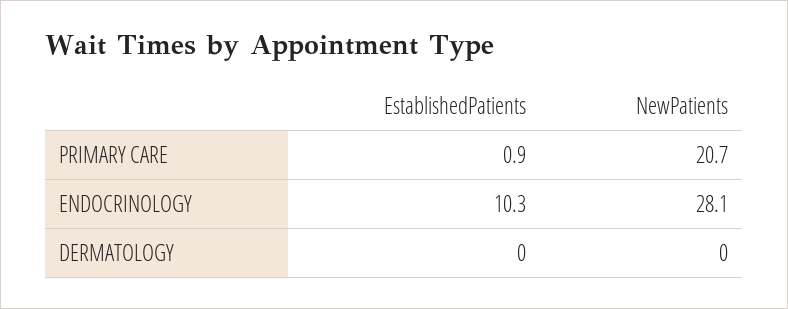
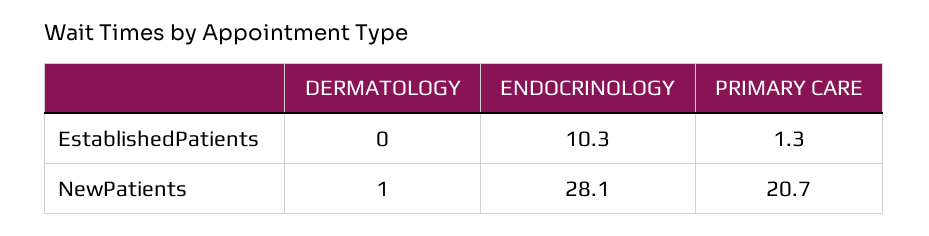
EstablishedPatients, PRIMARY CARE: 0.9 -> 1.3
NewPatients, DERMATOLOGY: 0 -> 1

